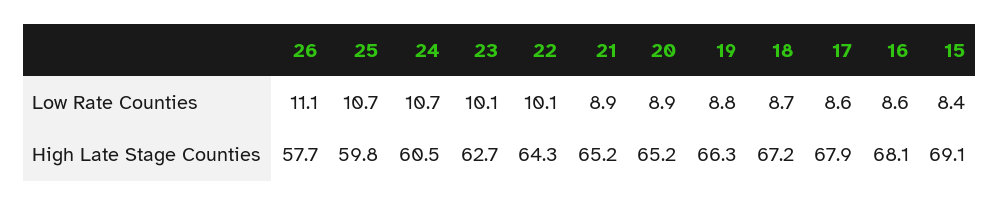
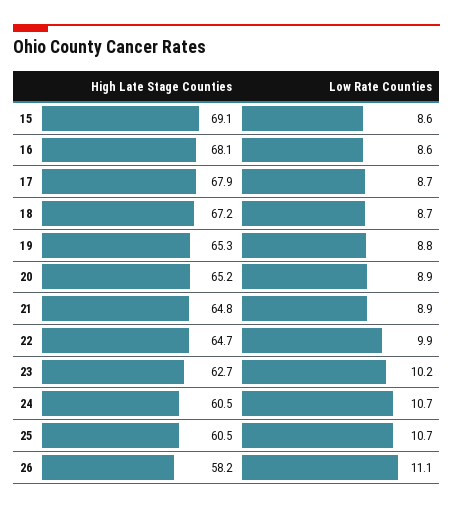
23, Low Rate Counties: 10.1 -> 10.2
22, Low Rate Counties: 10.1 -> 9.9
17, Low Rate Counties: 8.6 -> 8.7
15, Low Rate Counties: 8.4 -> 8.6
26, High Late Stage Counties: 57.7 -> 58.2
25, High Late Stage Counties: 59.8 -> 60.5
22, High Late Stage Counties: 64.3 -> 64.7
21, High Late Stage Counties: 65.2 -> 64.8
19, High Late Stage Counties: 66.3 -> 65.3

